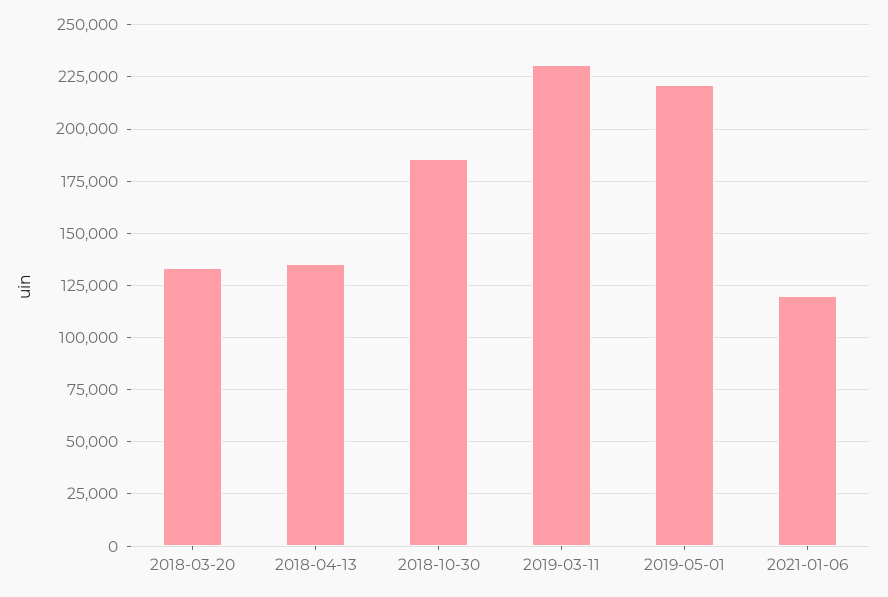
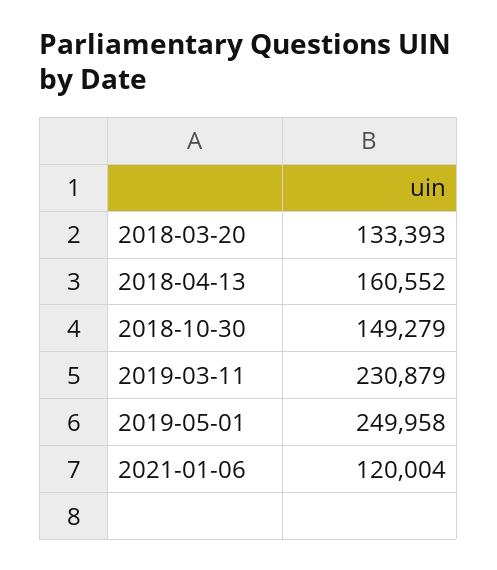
2018-04-13: 135000 -> 160552
2018-10-30: 185000 -> 149279
2019-05-01: 220000 -> 249958

